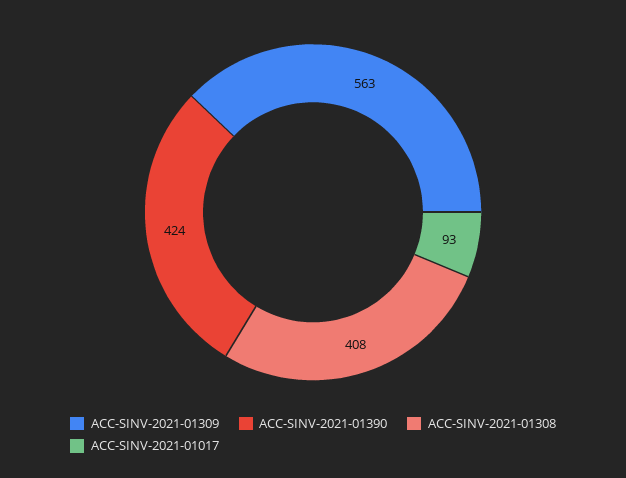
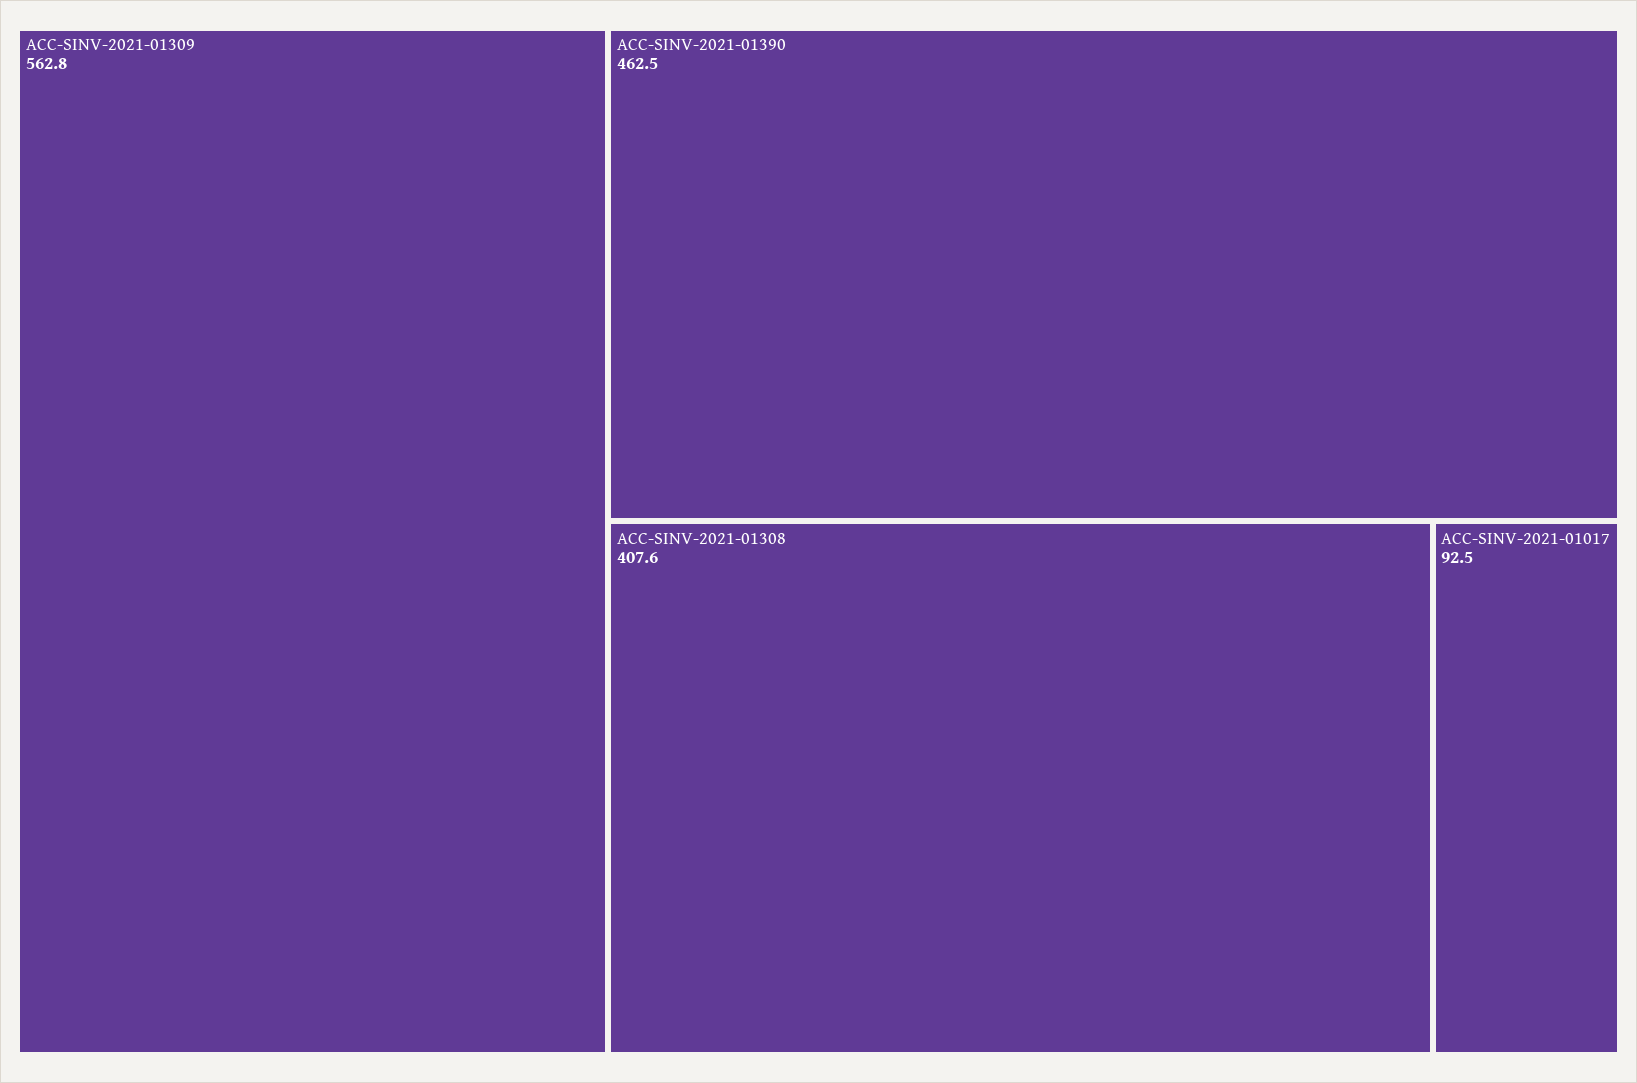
ACC-SINV-2021-01390: 424 -> 462.5

